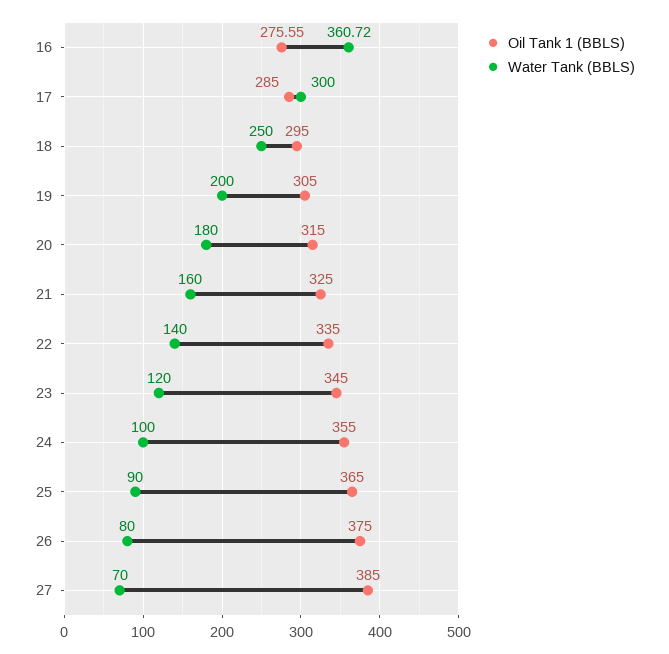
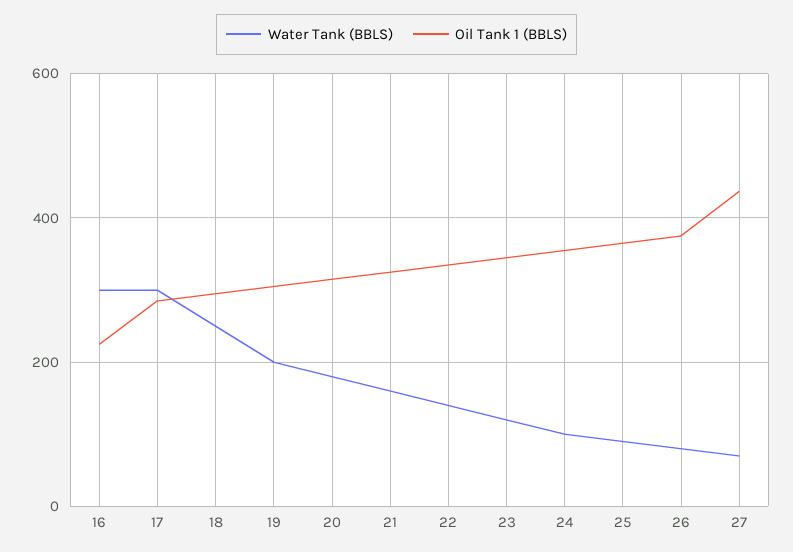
Oil Tank 1 (BBLS), 16: 275.55 -> 220
Water Tank (BBLS), 16: 360.72 -> 300
Oil Tank 1 (BBLS), 27: 385 -> 440

